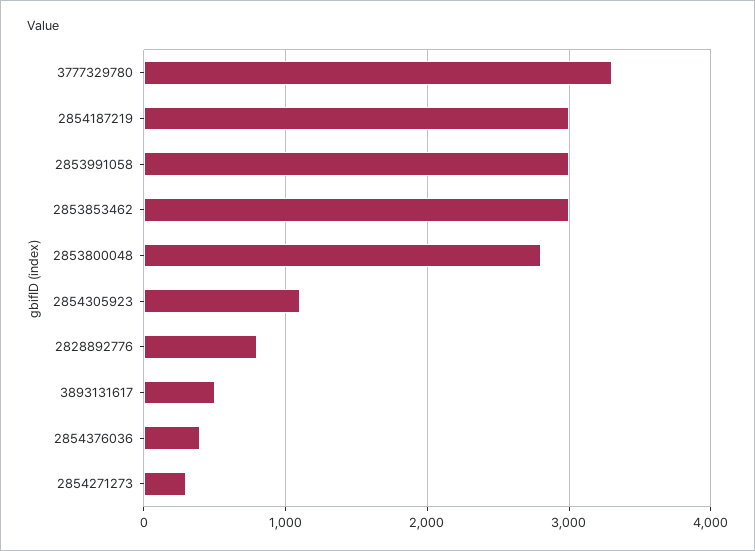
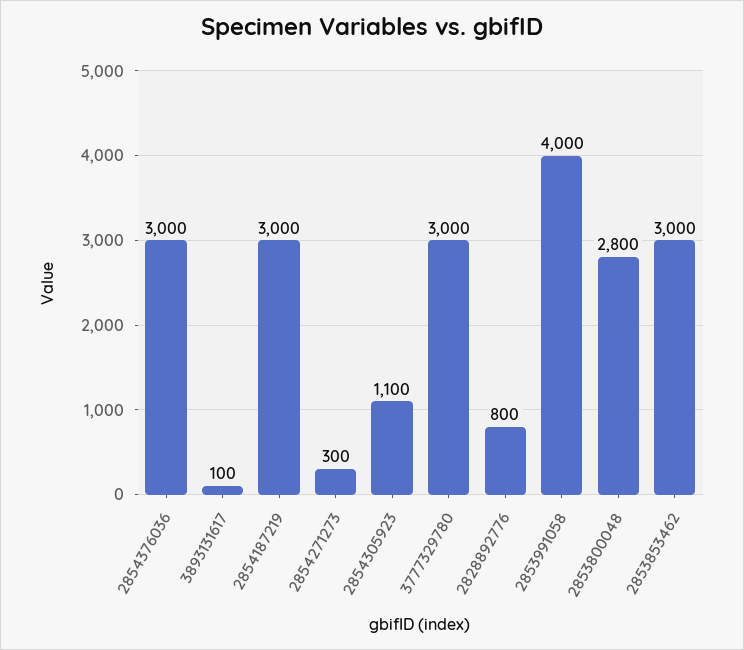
3777329780: 3300 -> 3000
2853991058: 3000 -> 4000
3893131617: 500 -> 100
2854376036: 400 -> 3000

